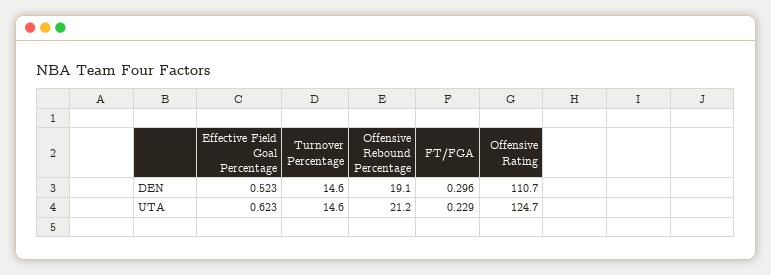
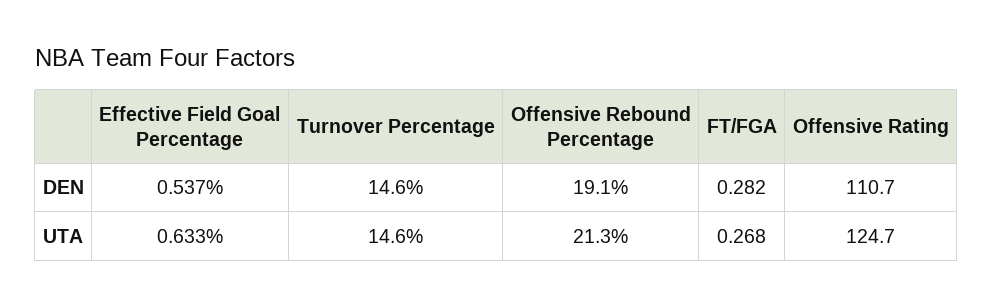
Effective Field Goal Percentage, DEN: 0.523 -> 0.537
FT/FGA, DEN: 0.296 -> 0.282
Effective Field Goal Percentage, UTA: 0.623 -> 0.633
Offensive Rebound Percentage, UTA: 21.2 -> 21.3
FT/FGA, UTA: 0.229 -> 0.268

